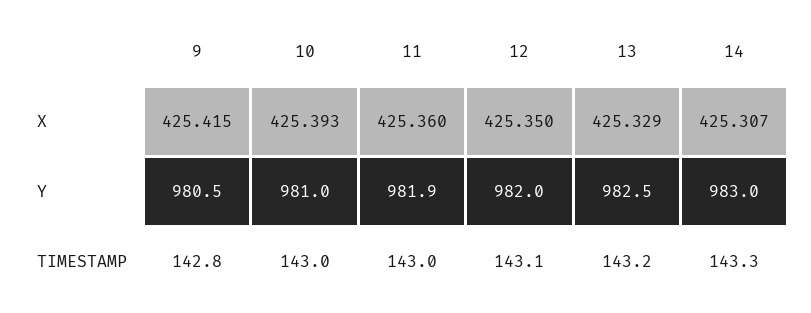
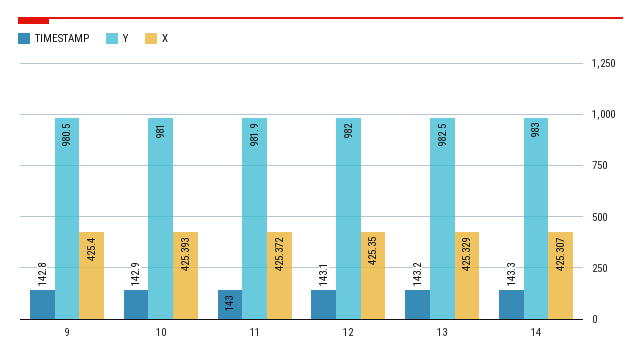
X, 9: 425.415 -> 425.4
X, 11: 425.36 -> 425.372
TIMESTAMP, 10: 143 -> 142.9

